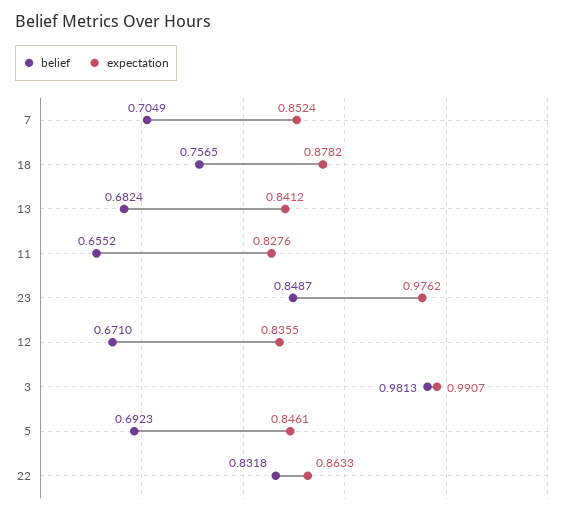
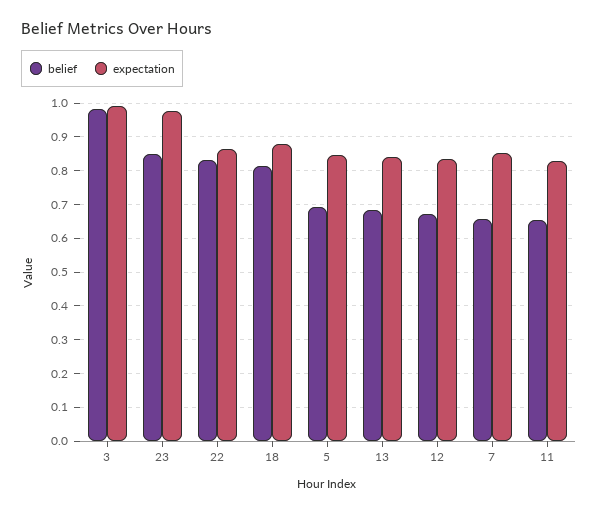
belief, 7: 0.7049 -> 0.66
belief, 18: 0.7565 -> 0.82

